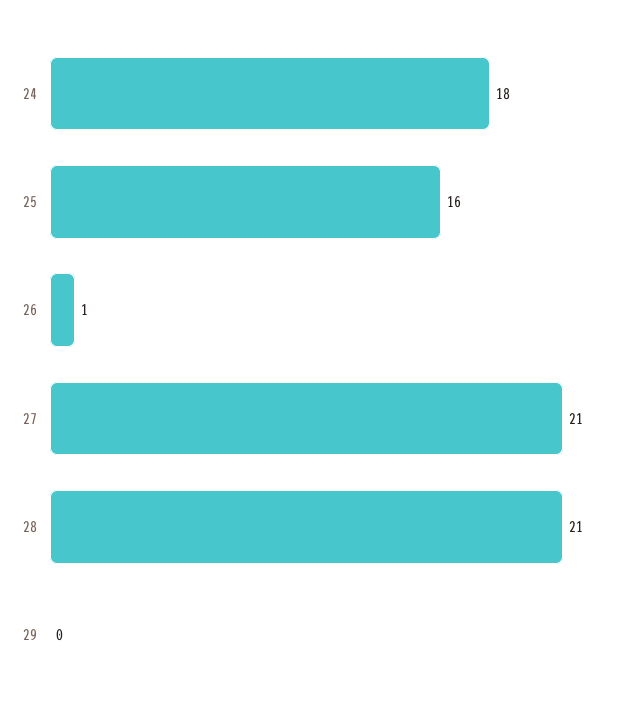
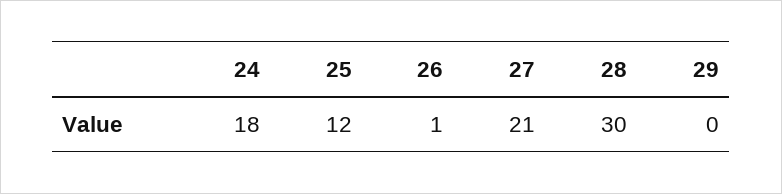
25: 16 -> 12
28: 21 -> 30

